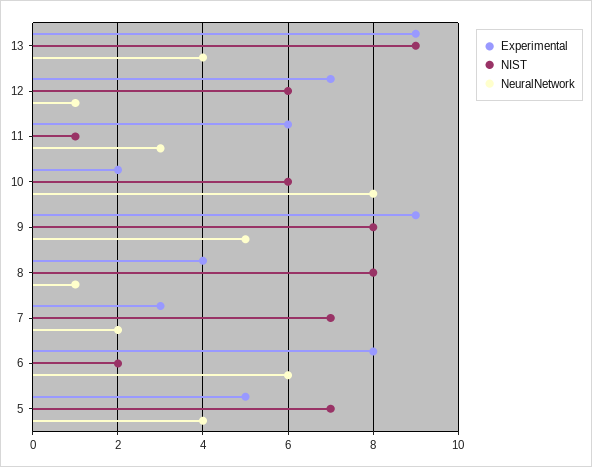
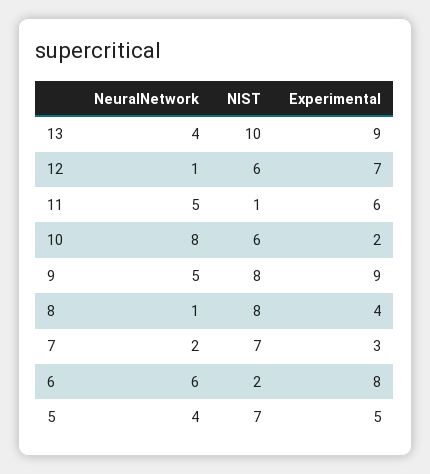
NIST, 13: 9 -> 10
NeuralNetwork, 11: 3 -> 5

